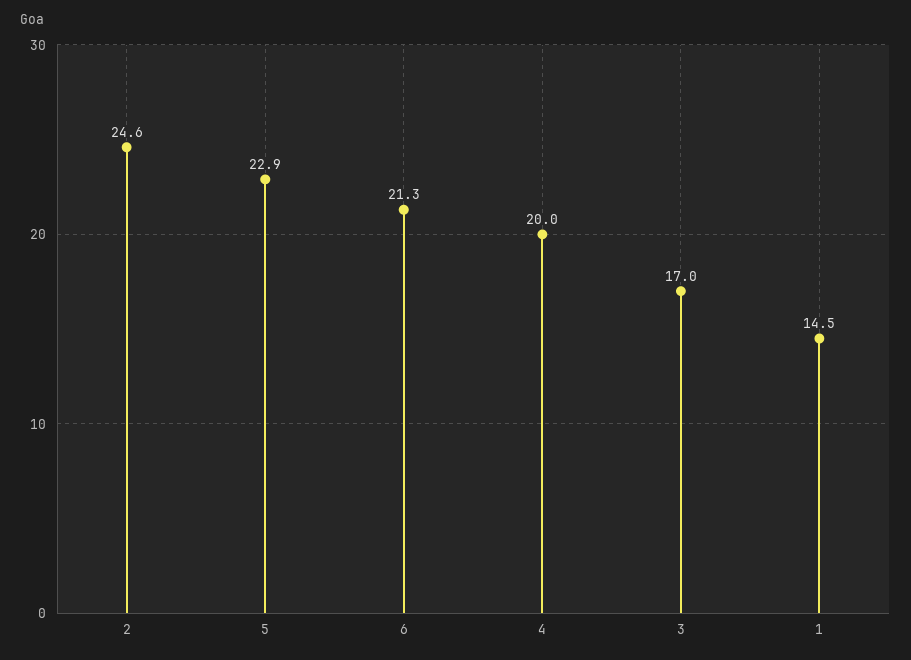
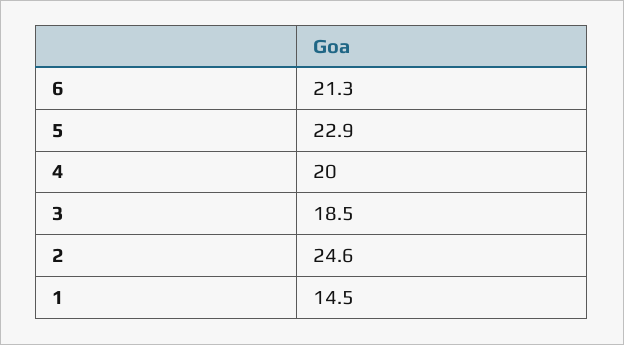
3: 17 -> 18.5

